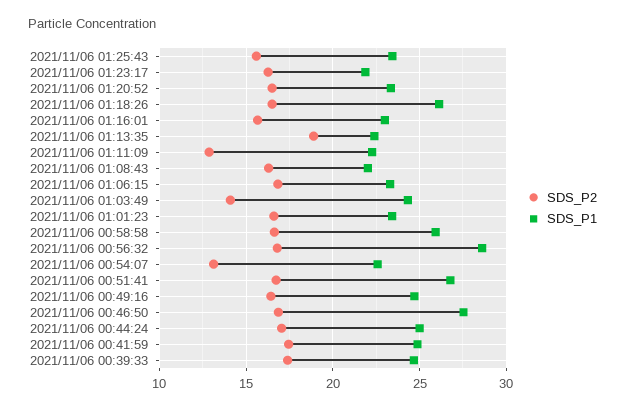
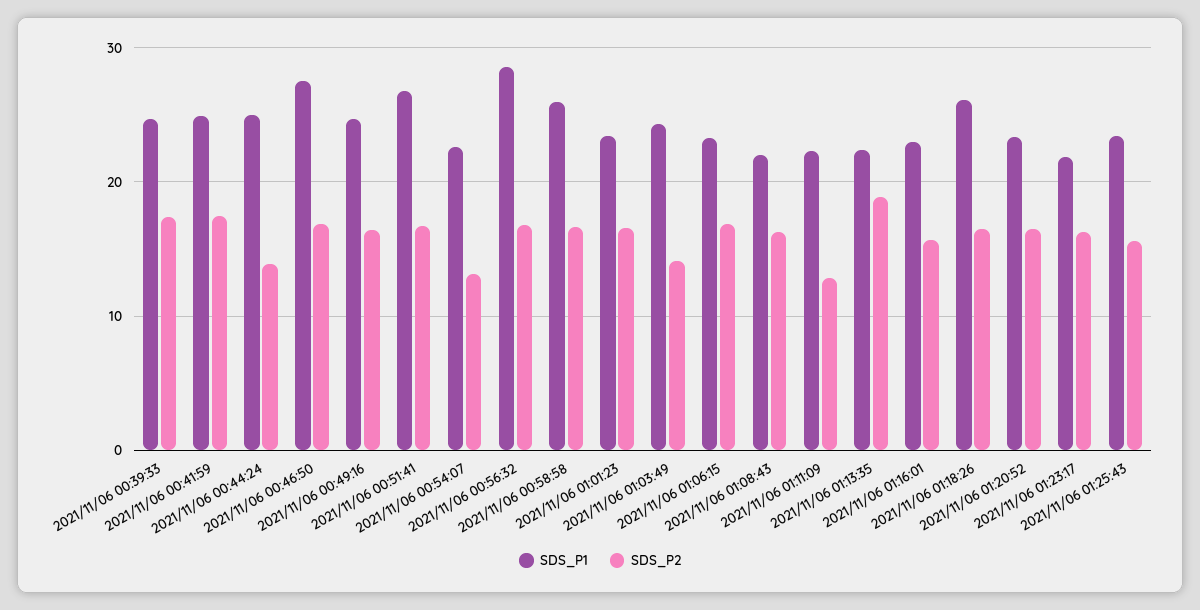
SDS_P2, 2021/11/06 00:44:24: 17 -> 14

